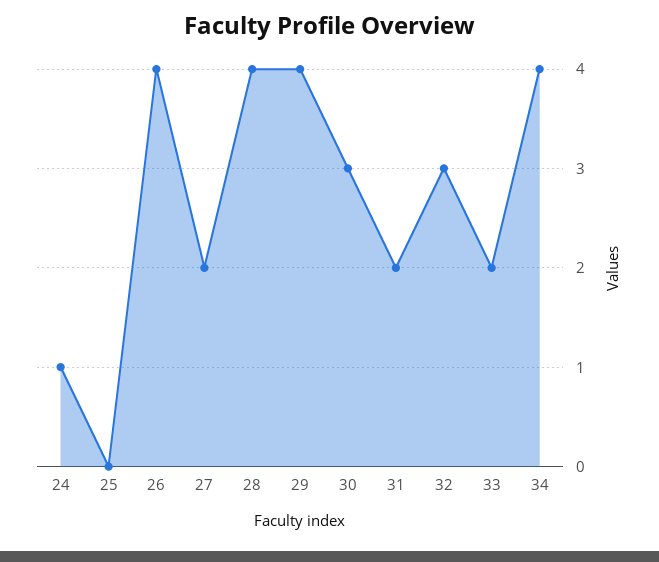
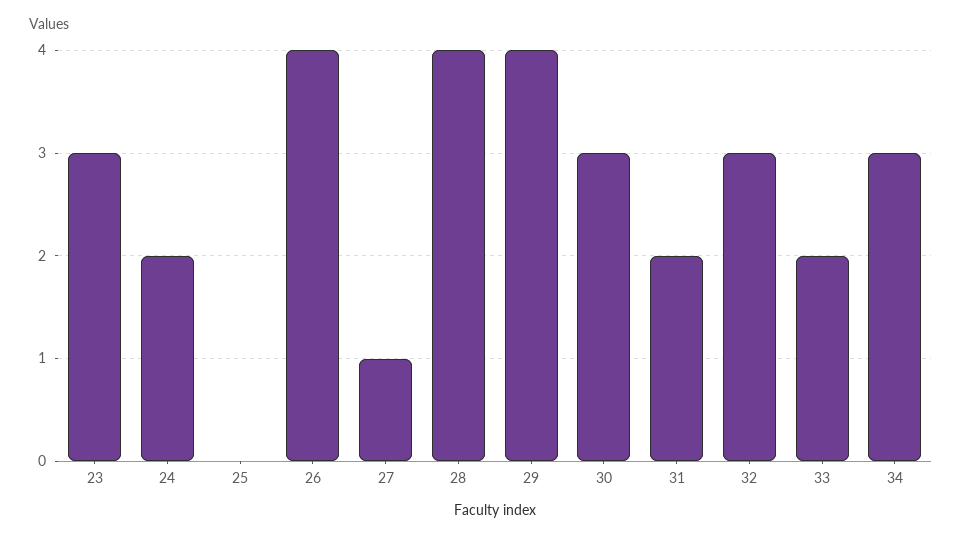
24: 1 -> 2
27: 2 -> 1
34: 4 -> 3
23: none -> 3

